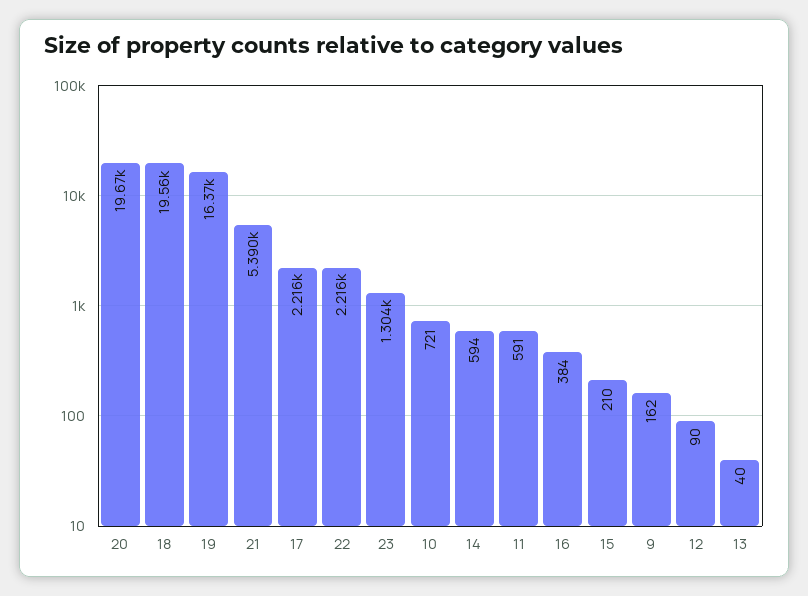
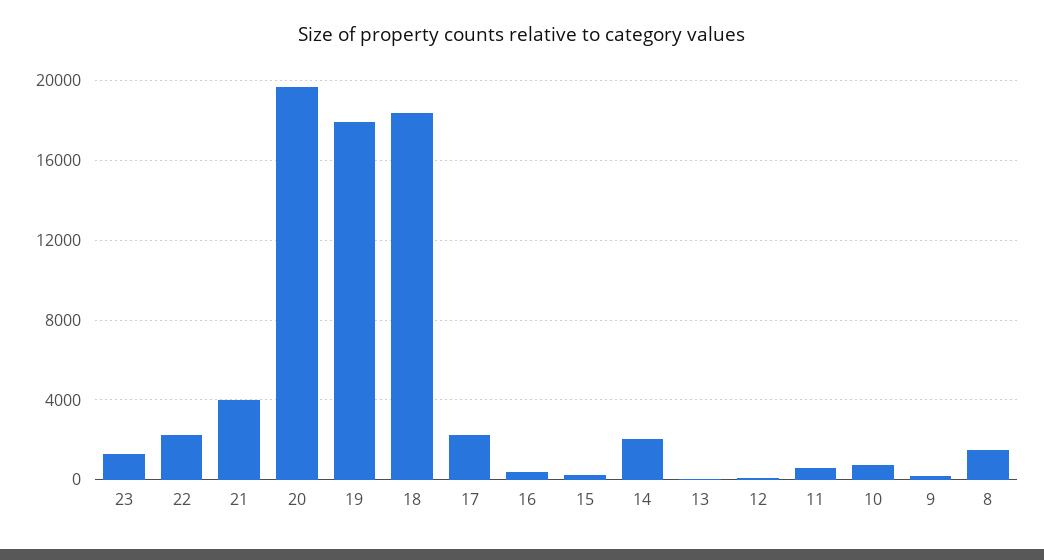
18: 19560 -> 18500
19: 16370 -> 18000
21: 5390 -> 4000
14: 594 -> 2000
8: none -> 1500

